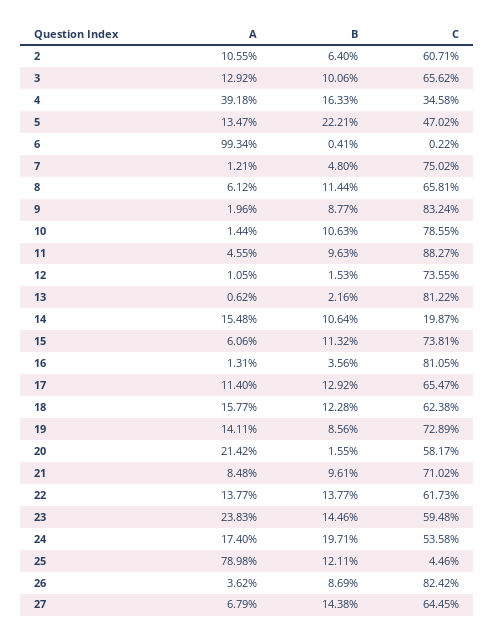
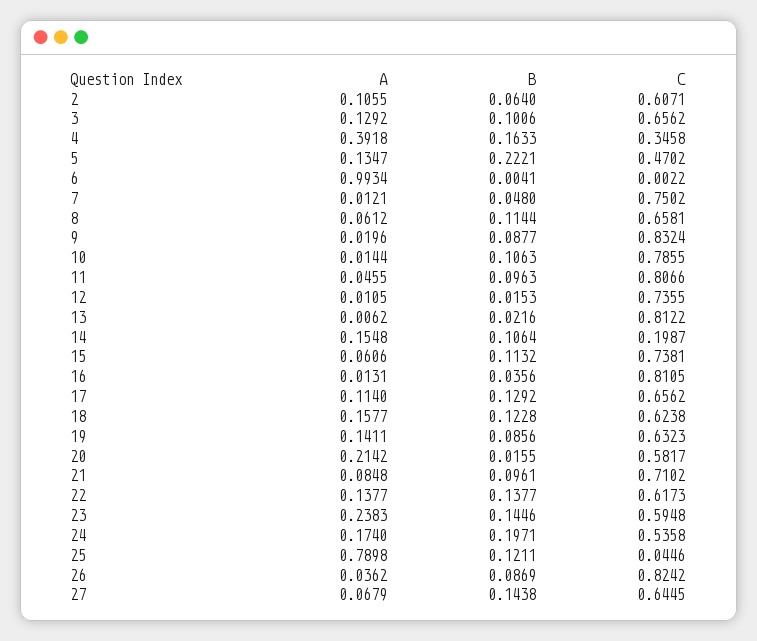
C, 11: 0.8827 -> 0.8066
C, 17: 0.6547 -> 0.6562
C, 19: 0.7289 -> 0.6323

